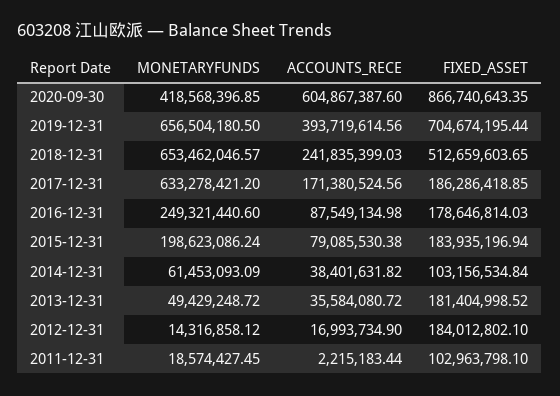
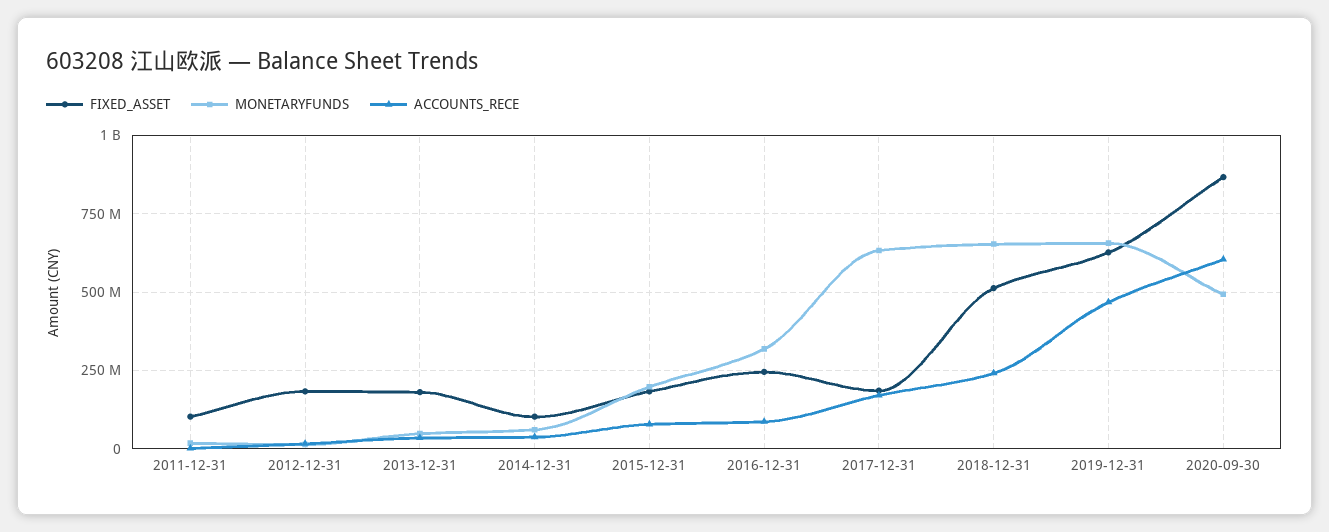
MONETARYFUNDS, 2020-09-30: 418568396.85 -> 500000000
ACCOUNTS_RECE, 2019-12-31: 393719614.56 -> 475000000
FIXED_ASSET, 2019-12-31: 704674195.44 -> 625000000
MONETARYFUNDS, 2016-12-31: 249321440.6 -> 325000000
FIXED_ASSET, 2016-12-31: 178646814.03 -> 250000000

